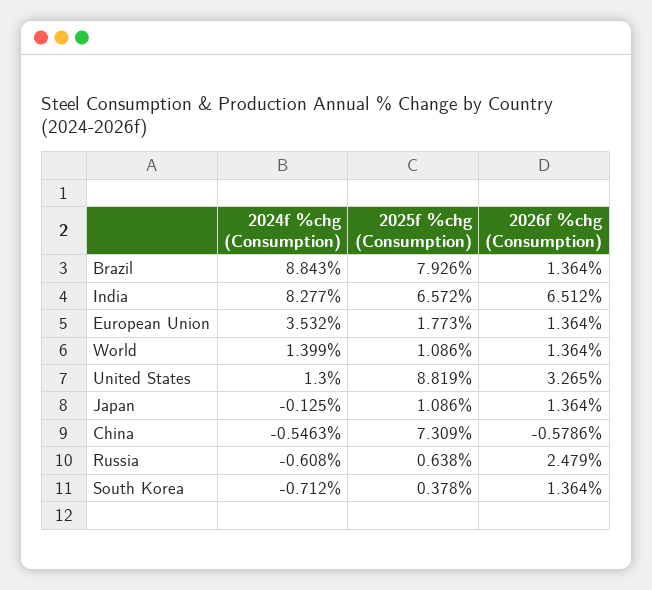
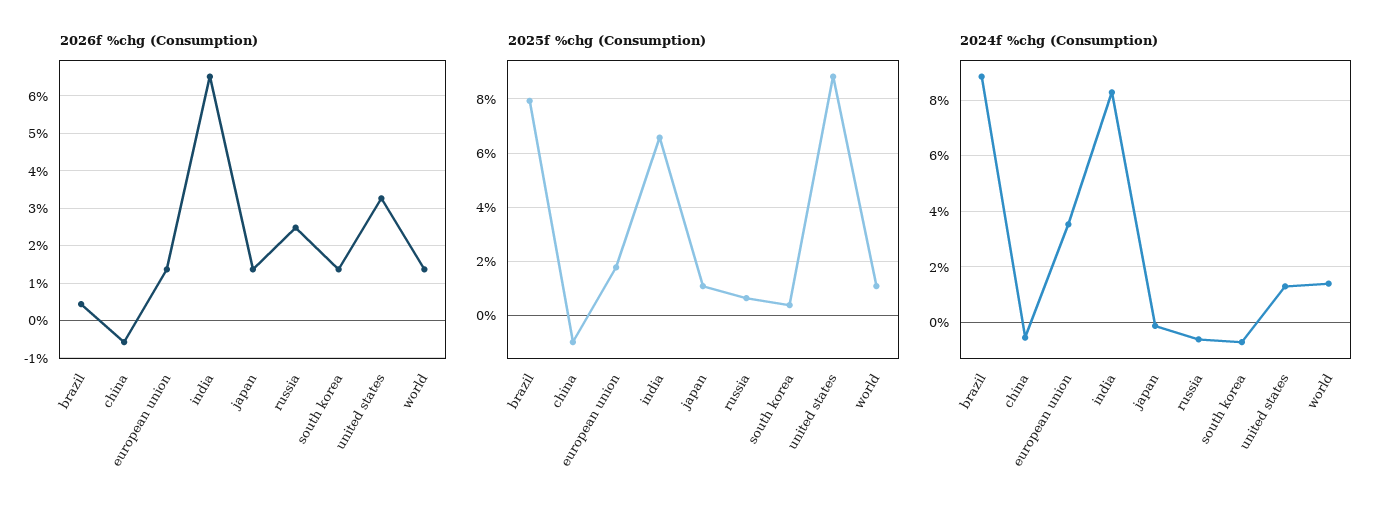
2026f %chg (Consumption), Brazil: 1.364 -> 0.4
2025f %chg (Consumption), China: 7.309 -> -1

